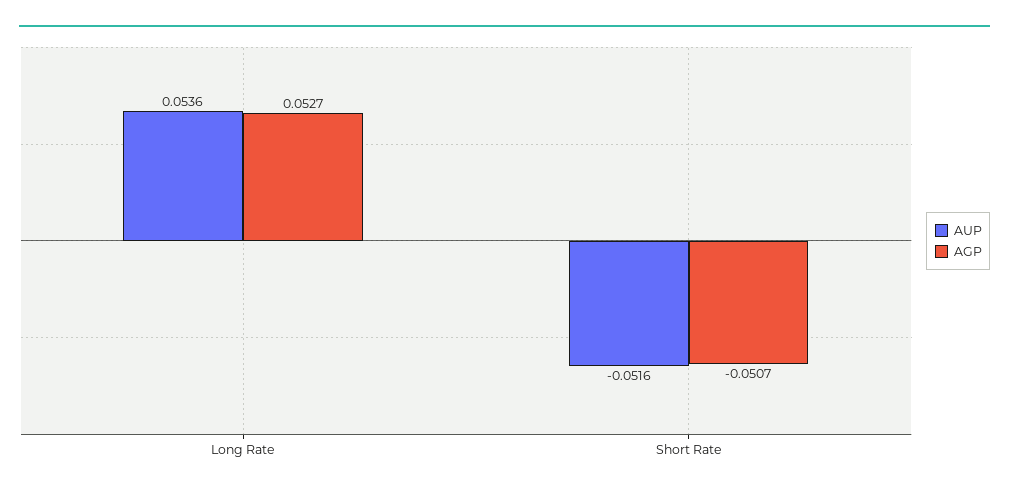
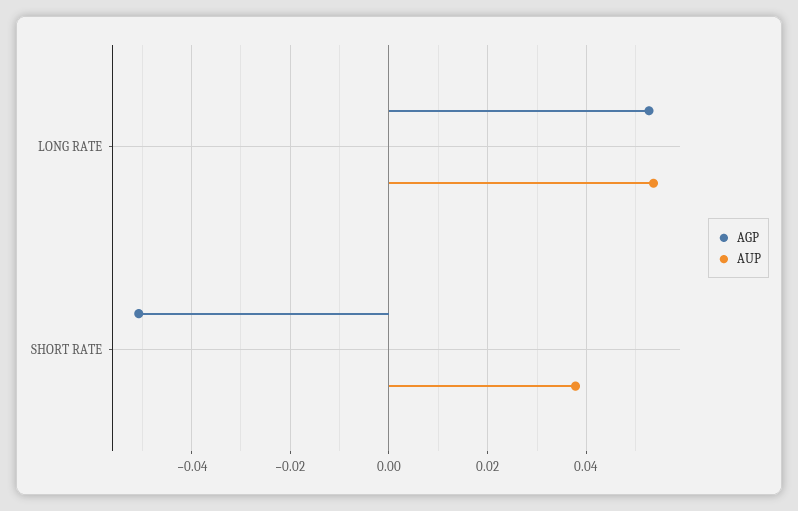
AUP, Short Rate: -0.0516 -> 0.038

